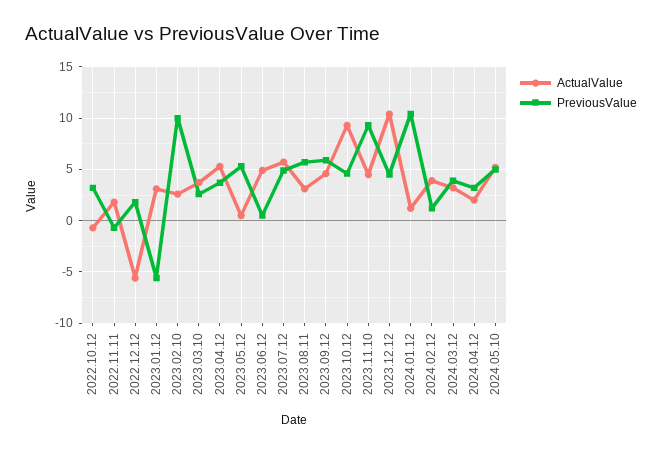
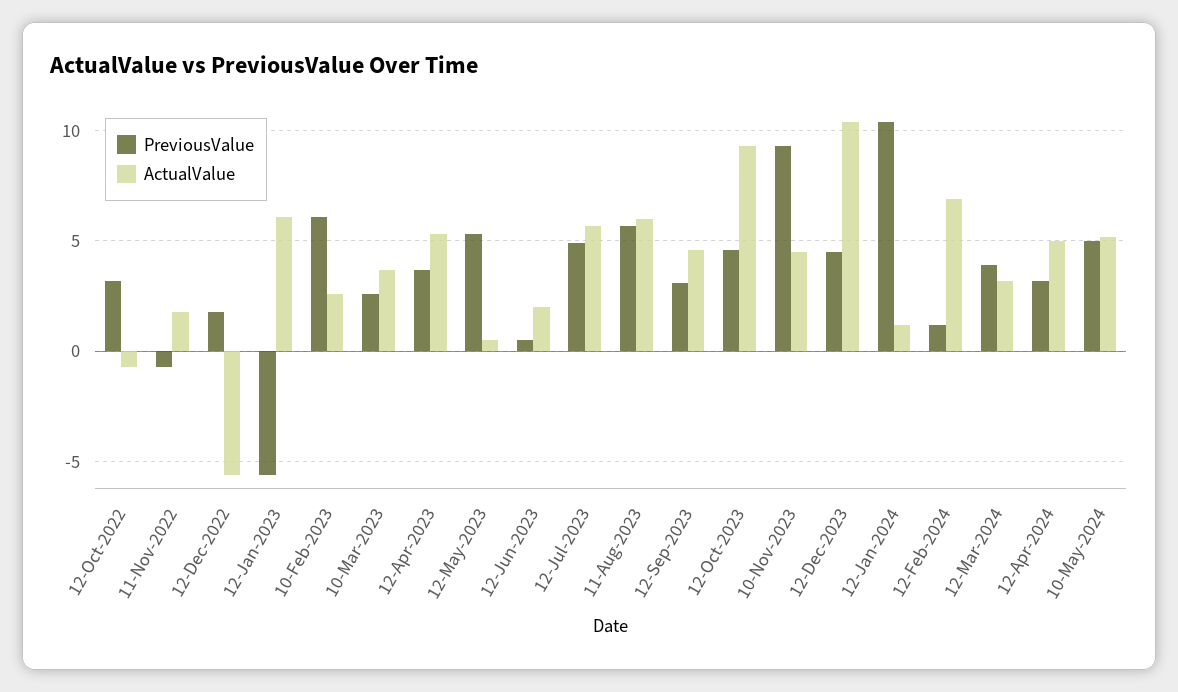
ActualValue, 2023.01.12: 3 -> 6
PreviousValue, 2023.02.10: 10 -> 6
ActualValue, 2023.06.12: 5 -> 2
ActualValue, 2023.08.11: 3 -> 6
PreviousValue, 2023.09.12: 6 -> 3
ActualValue, 2024.02.12: 4 -> 7
ActualValue, 2024.04.12: 2 -> 5

